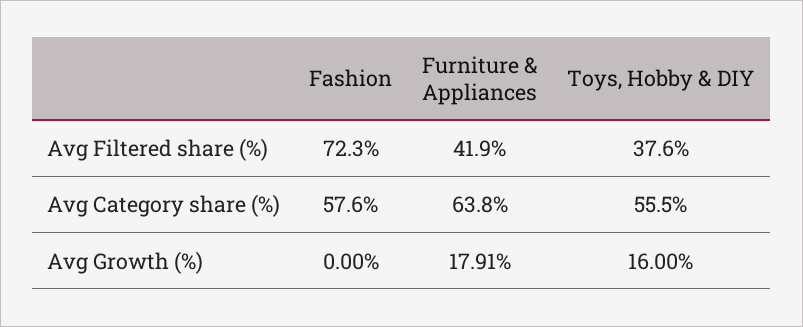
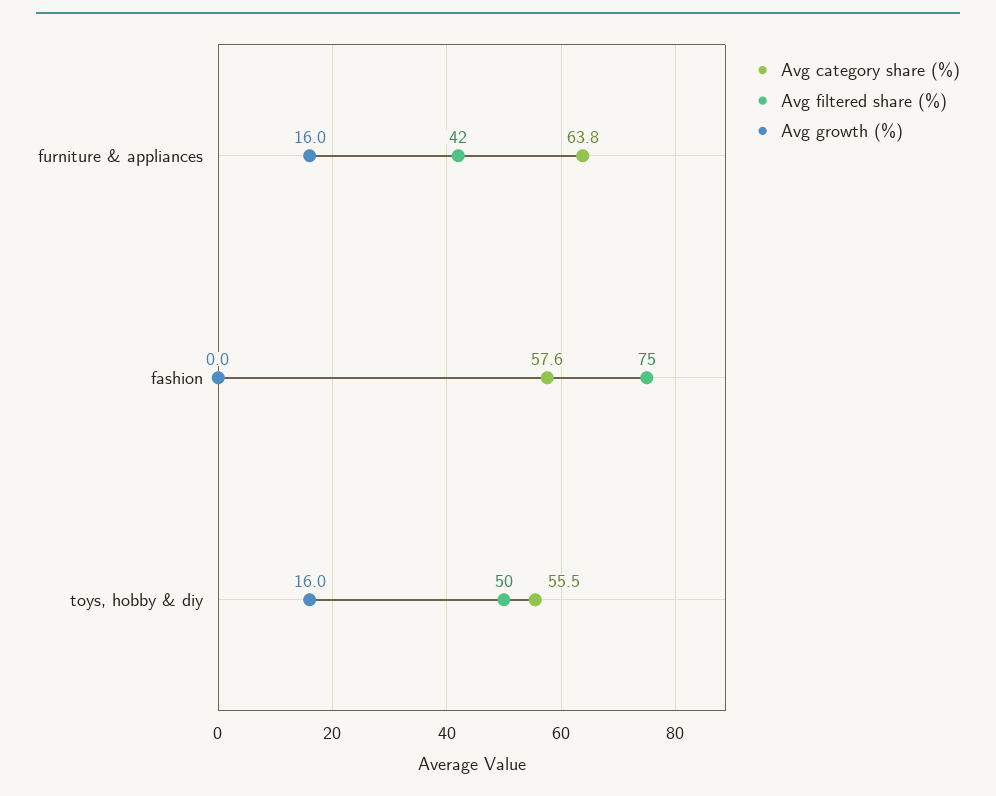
Avg Filtered share (%), Fashion: 72.3 -> 75
Avg Filtered share (%), Toys, Hobby & DIY: 37.6 -> 50
Avg Growth (%), Furniture & Appliances: 17.91 -> 16

